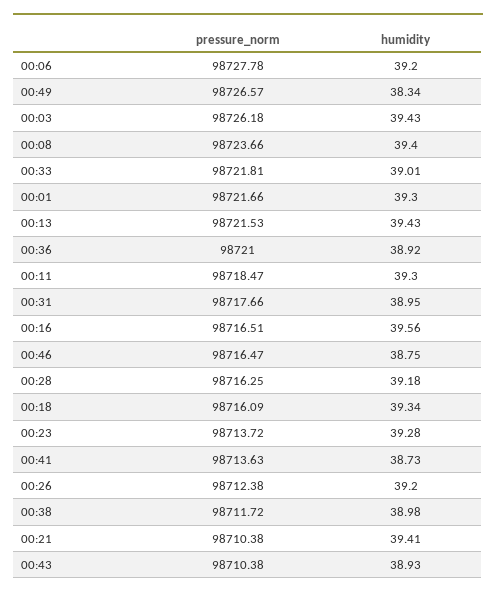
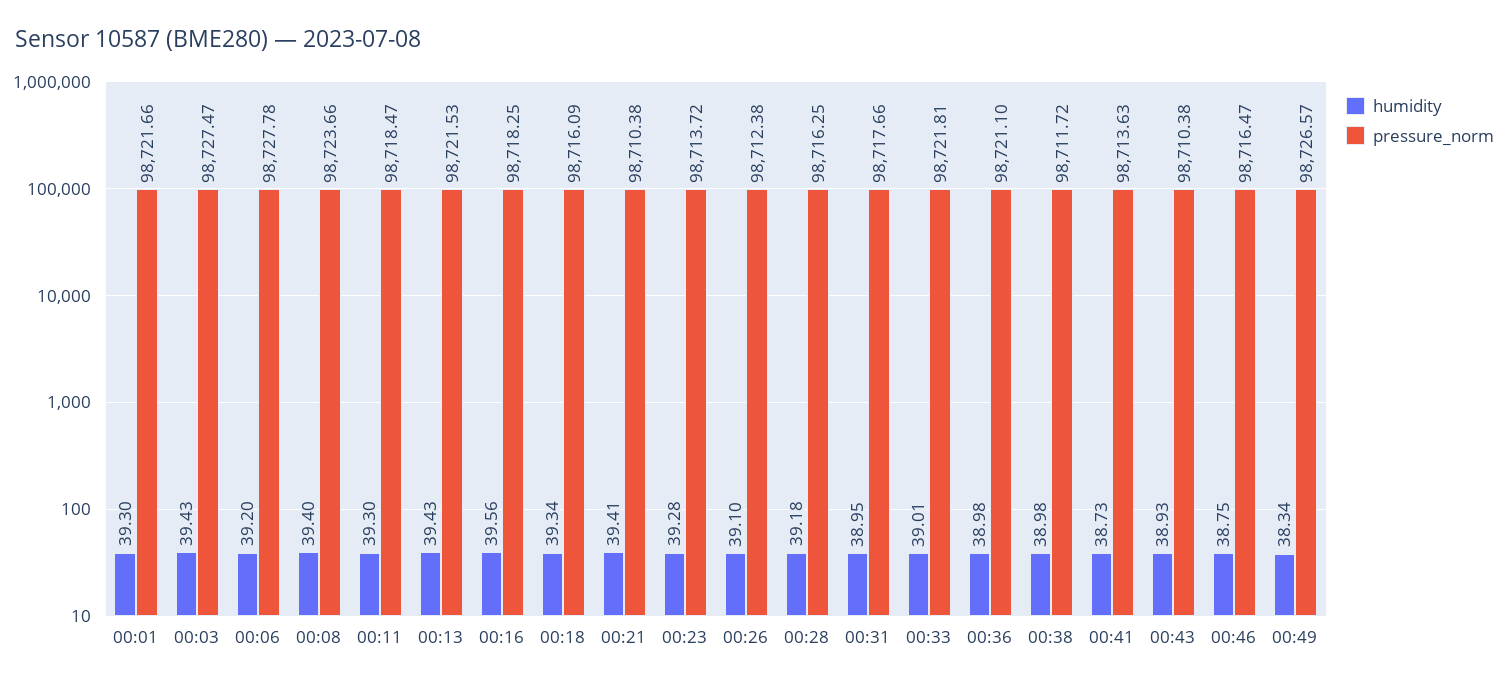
pressure_norm, 00:03: 98726.18 -> 98727.47
pressure_norm, 00:36: 98721 -> 98721.1
humidity, 00:36: 38.92 -> 38.98
pressure_norm, 00:16: 98716.51 -> 98718.25
humidity, 00:26: 39.2 -> 39.1

